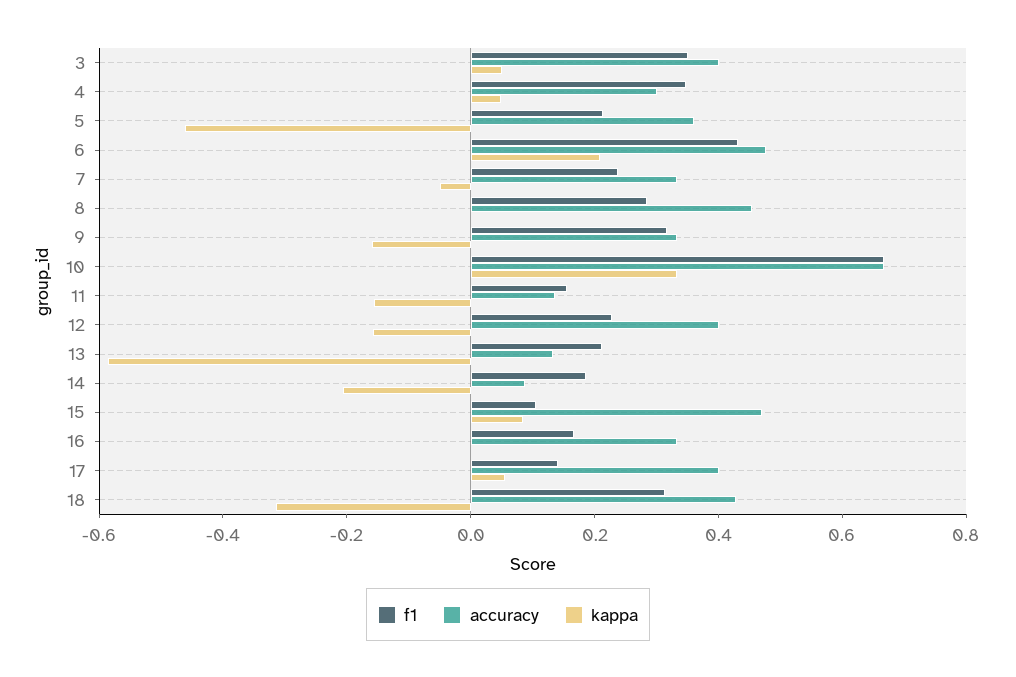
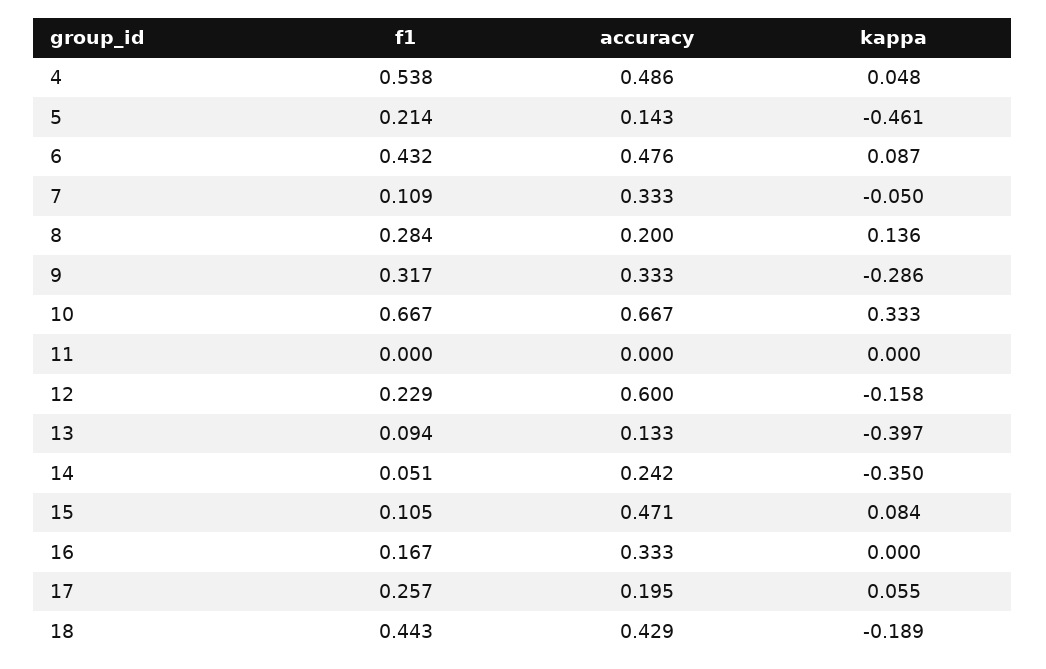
f1, 3: 0.35 -> none
accuracy, 3: 0.4 -> none
kappa, 3: 0.05 -> none
f1, 4: 0.35 -> 0.538
accuracy, 4: 0.3 -> 0.486
accuracy, 5: 0.35 -> 0.143
kappa, 6: 0.2 -> 0.087
f1, 7: 0.25 -> 0.109
accuracy, 8: 0.45 -> 0.2
kappa, 8: 0 -> 0.136
kappa, 9: -0.15 -> -0.286
f1, 11: 0.15 -> 0
accuracy, 11: 0.15 -> 0
kappa, 11: -0.15 -> 0
accuracy, 12: 0.4 -> 0.6
f1, 13: 0.2 -> 0.094
kappa, 13: -0.6 -> -0.397
f1, 14: 0.2 -> 0.051
accuracy, 14: 0.1 -> 0.242
kappa, 14: -0.2 -> -0.35
f1, 17: 0.15 -> 0.257
accuracy, 17: 0.4 -> 0.195
f1, 18: 0.3 -> 0.443
kappa, 18: -0.3 -> -0.189

